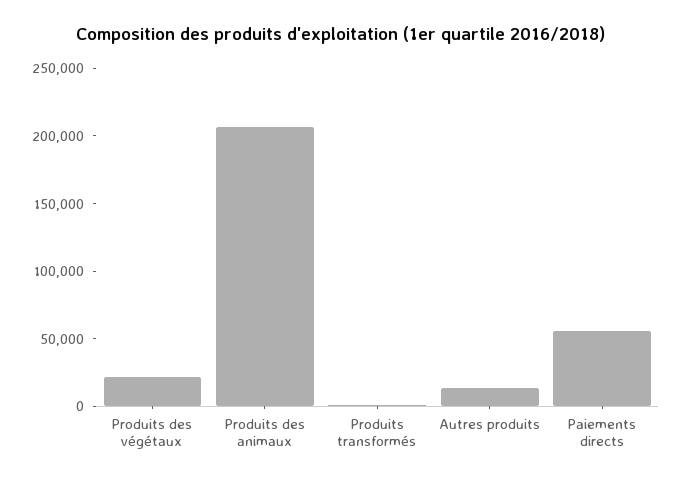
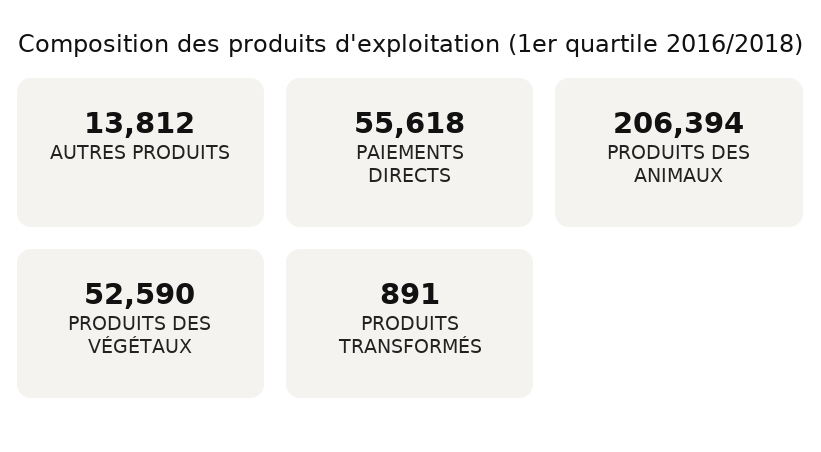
Produits des végétaux: 20000 -> 52590

